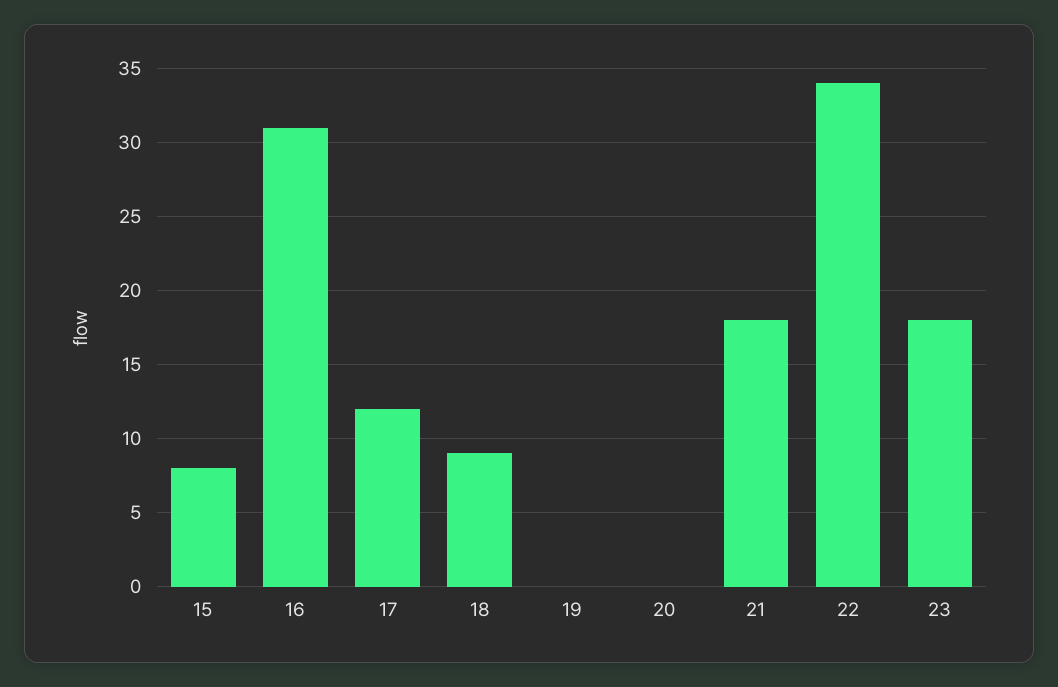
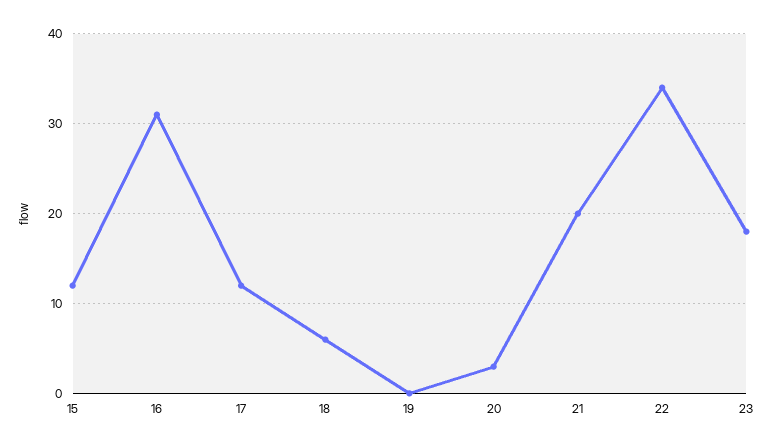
15: 8 -> 12
18: 9 -> 6
20: 0 -> 3
21: 18 -> 20

